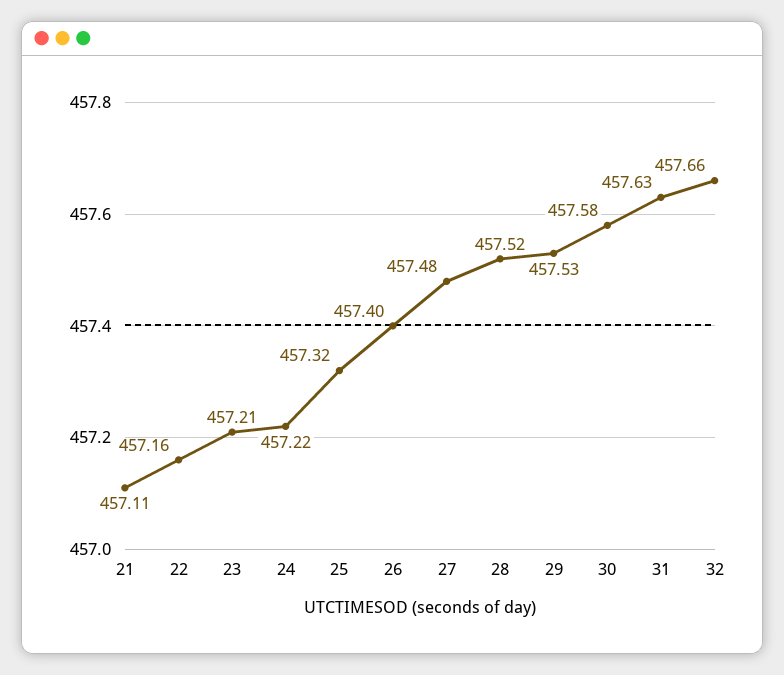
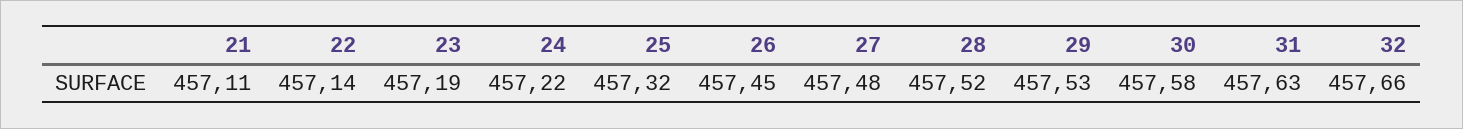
22: 457.16 -> 457.14
23: 457.21 -> 457.19
26: 457.4 -> 457.45

